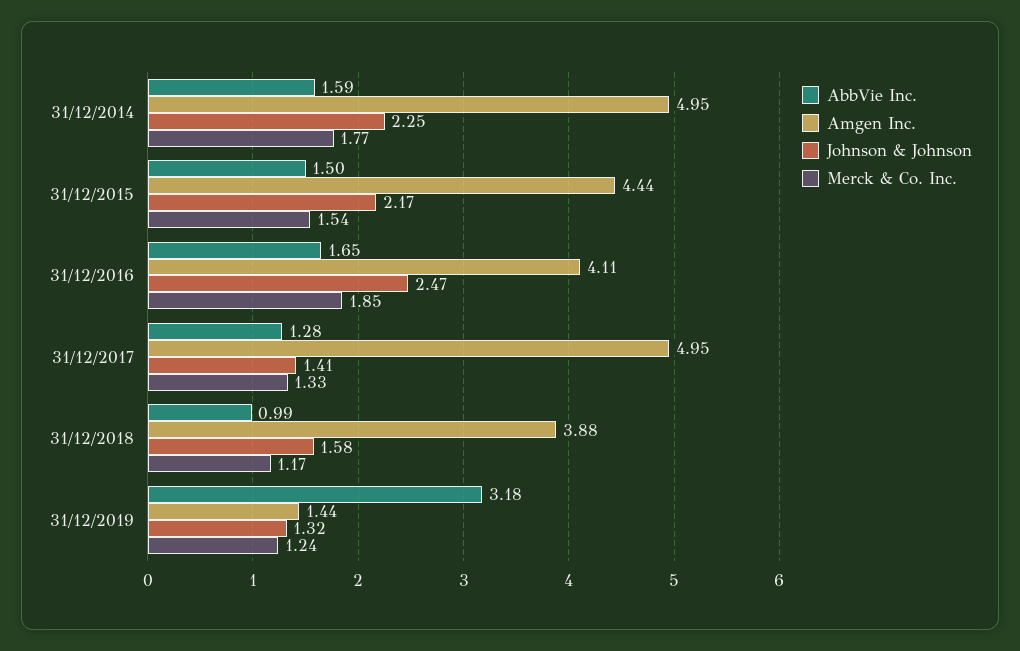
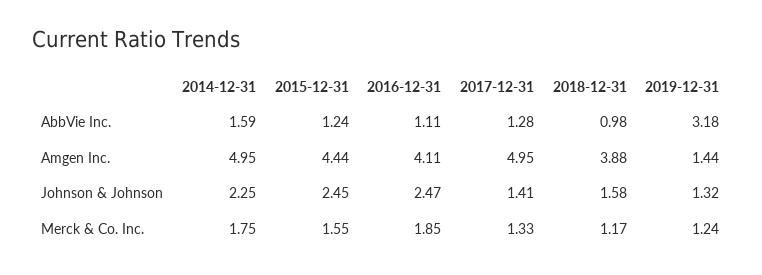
Merck & Co. Inc., 31/12/2014: 1.77 -> 1.75
AbbVie Inc., 31/12/2015: 1.5 -> 1.24
Johnson & Johnson, 31/12/2015: 2.17 -> 2.45
Merck & Co. Inc., 31/12/2015: 1.54 -> 1.55
AbbVie Inc., 31/12/2016: 1.65 -> 1.11
AbbVie Inc., 31/12/2018: 0.99 -> 0.98

